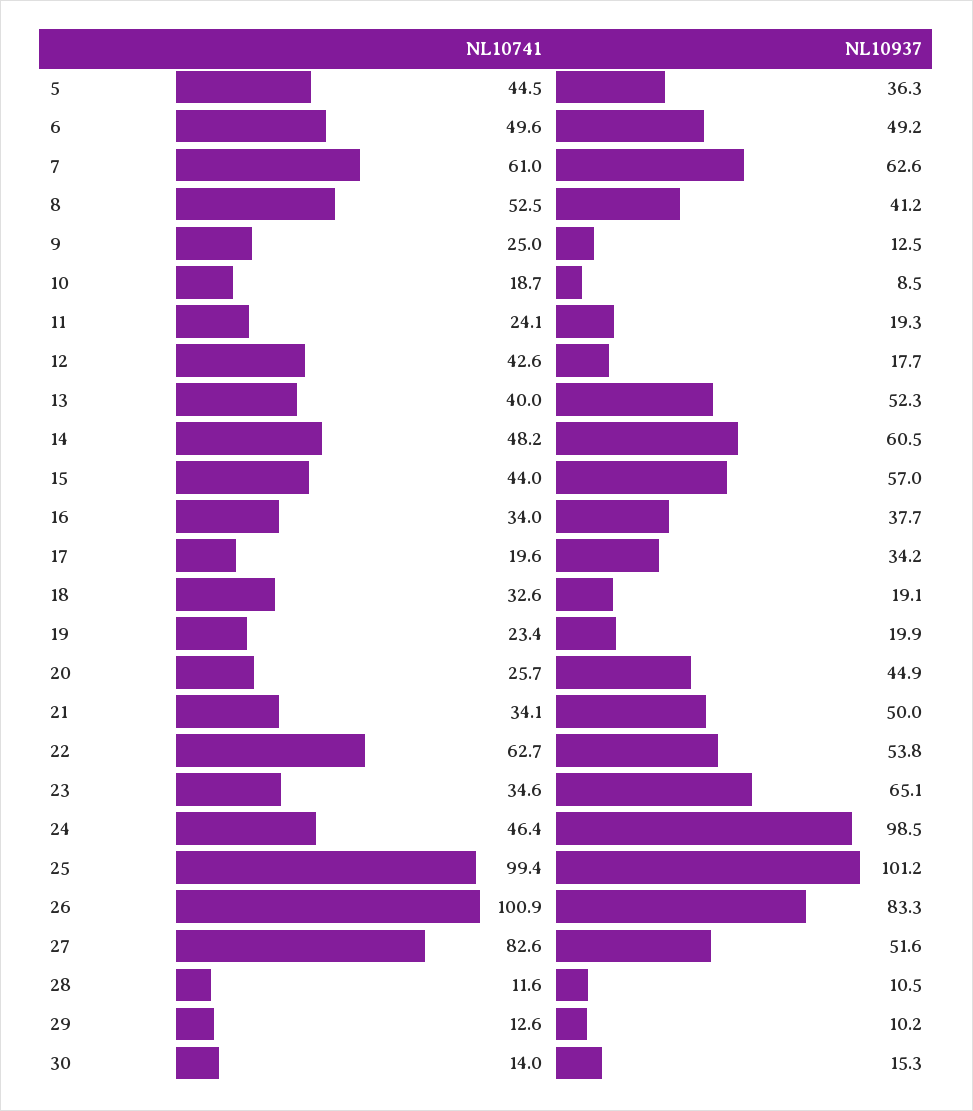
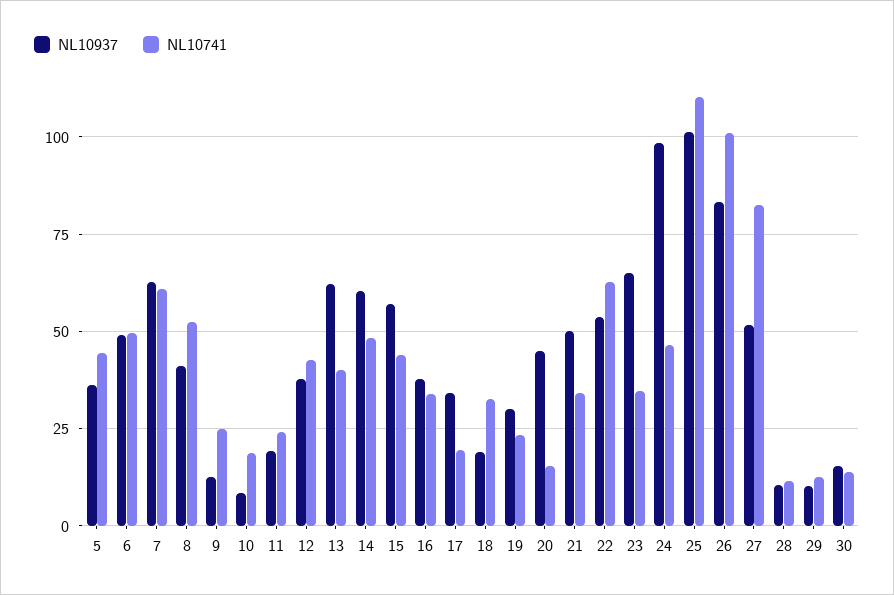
NL10937, 12: 17.7 -> 37.5
NL10937, 13: 52.3 -> 62.5
NL10937, 19: 19.9 -> 30
NL10741, 20: 25.7 -> 15
NL10741, 25: 99.4 -> 110

